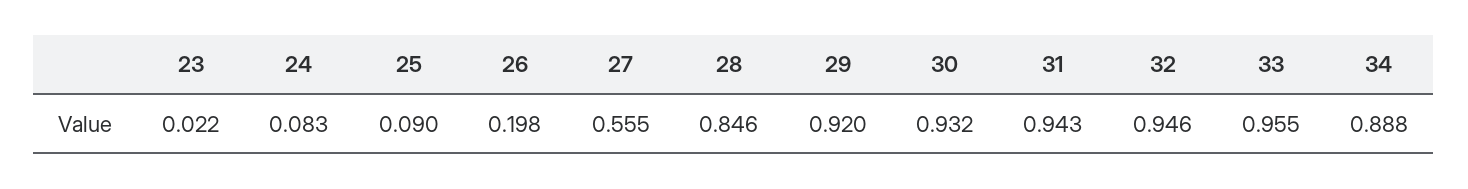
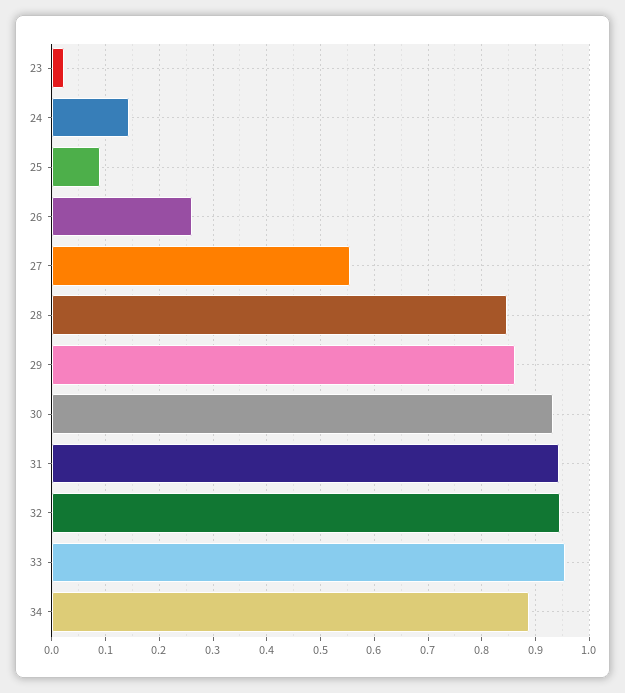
24: 0.083 -> 0.14
26: 0.198 -> 0.26
29: 0.92 -> 0.86

